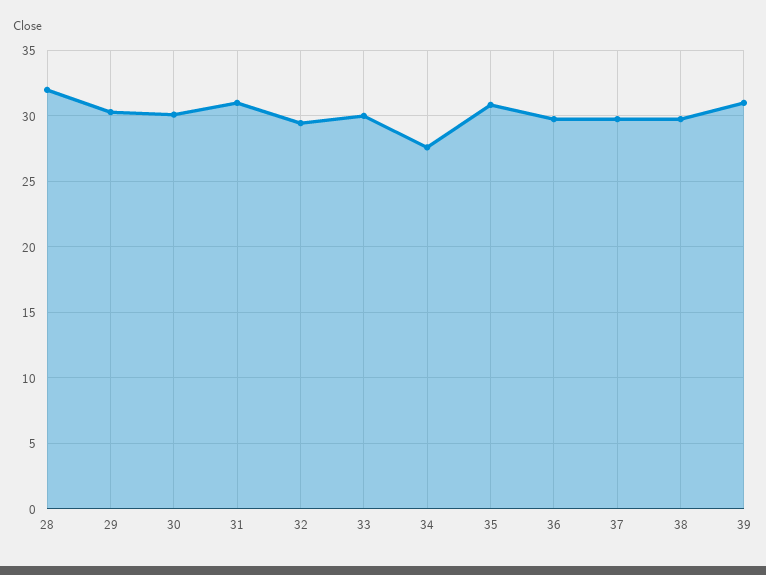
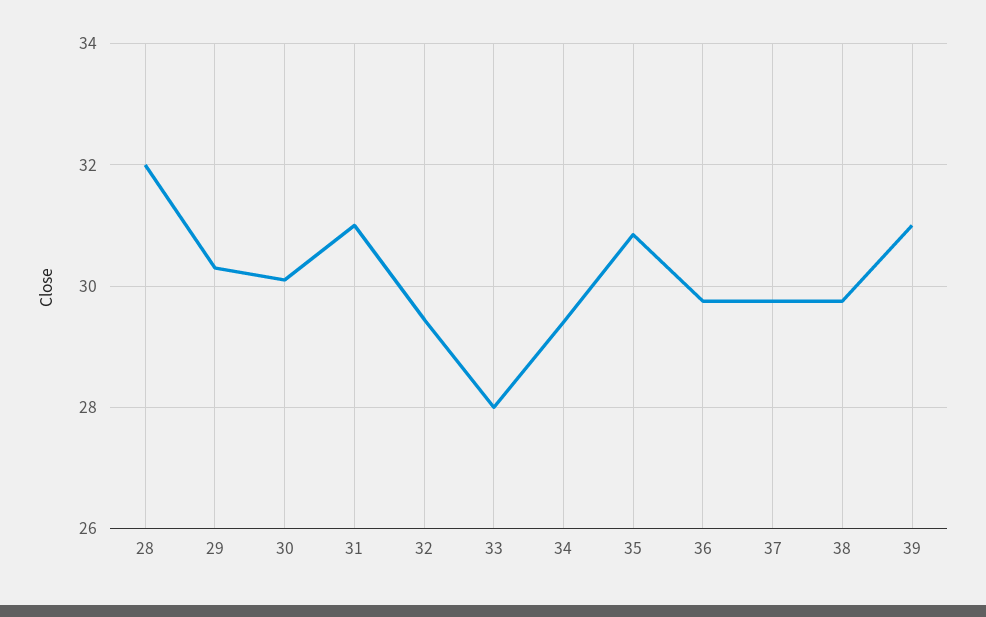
33: 30 -> 28
34: 27.5 -> 29.4

